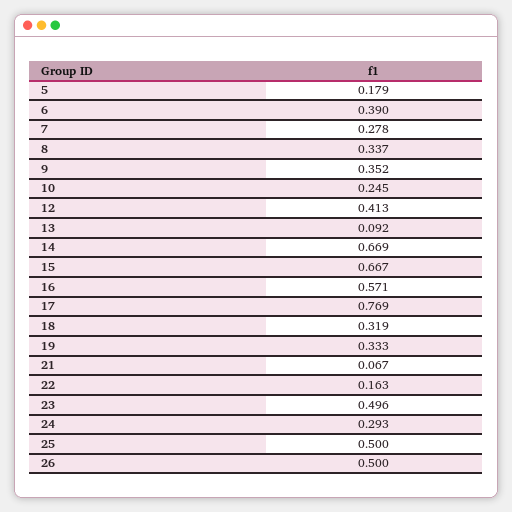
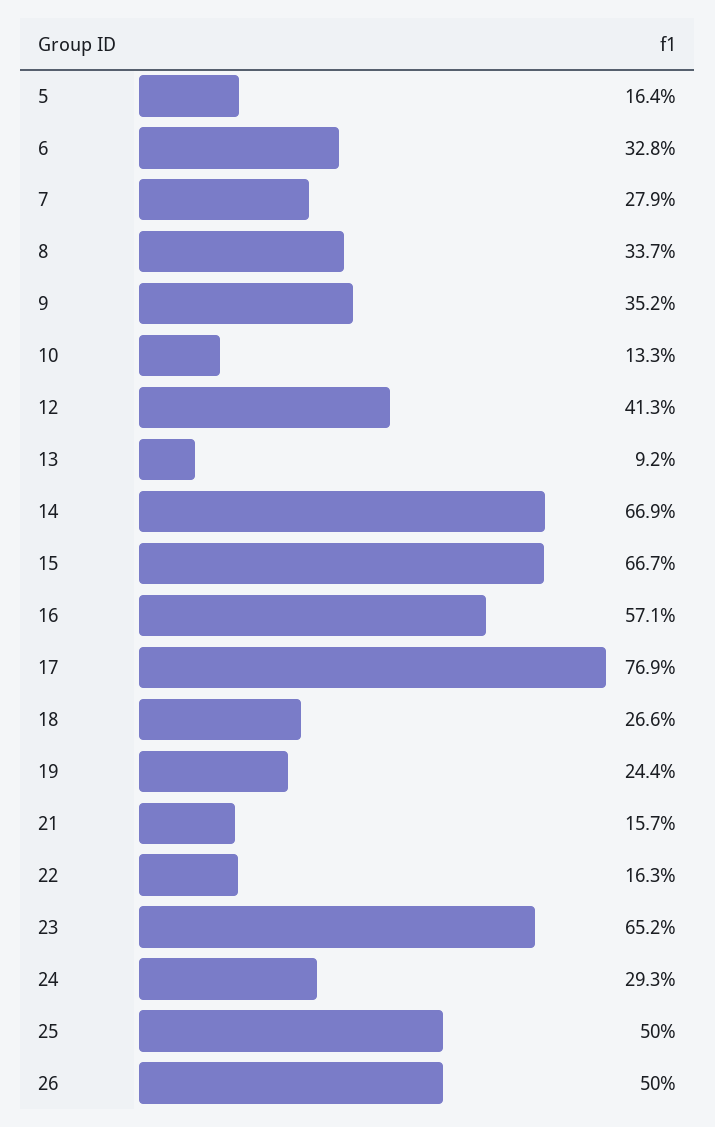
5: 0.179 -> 0.164
6: 0.39 -> 0.328
7: 0.278 -> 0.279
10: 0.245 -> 0.133
18: 0.319 -> 0.266
19: 0.333 -> 0.244
21: 0.067 -> 0.157
23: 0.496 -> 0.652

